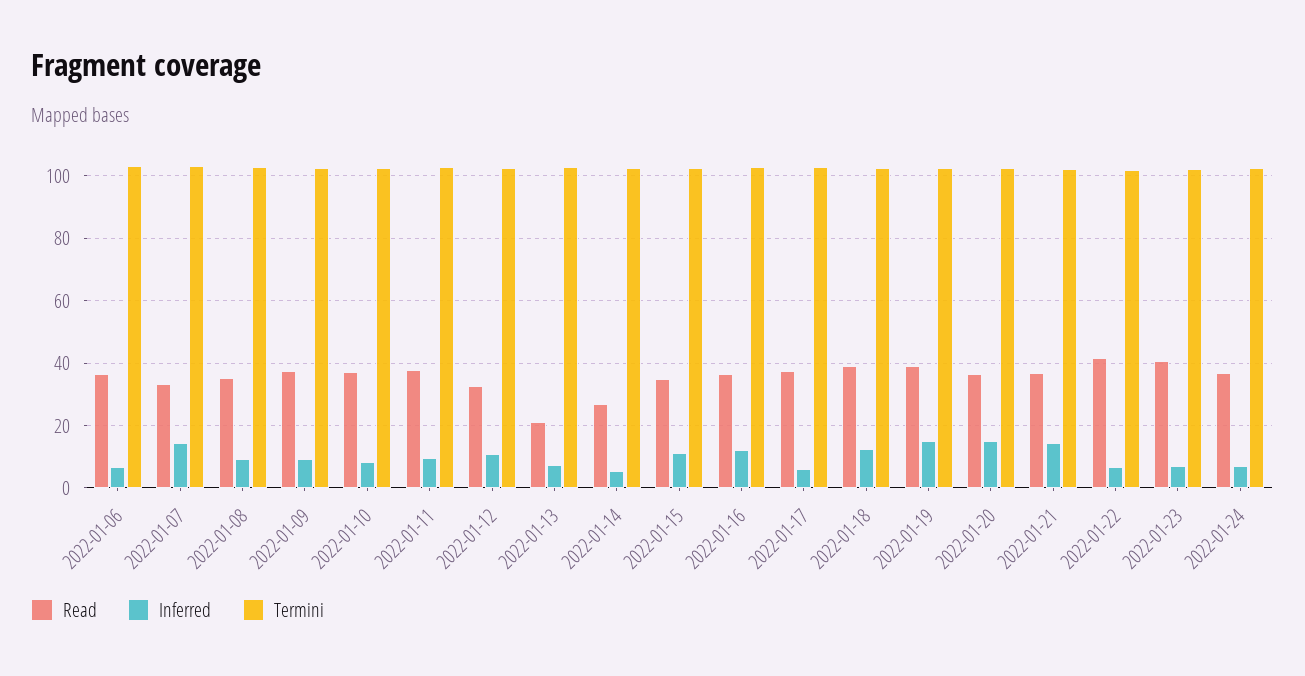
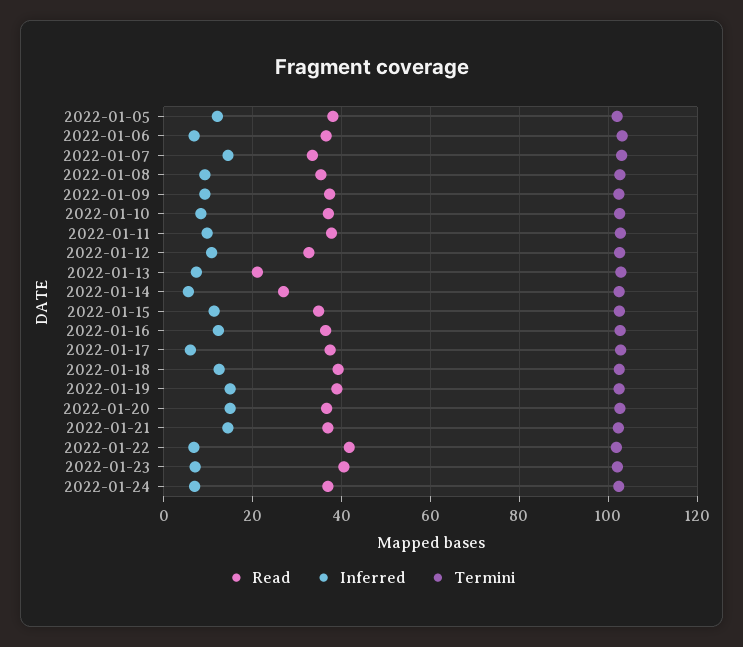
Read, 2022-01-05: none -> 38
Inferred, 2022-01-05: none -> 12
Termini, 2022-01-05: none -> 102

